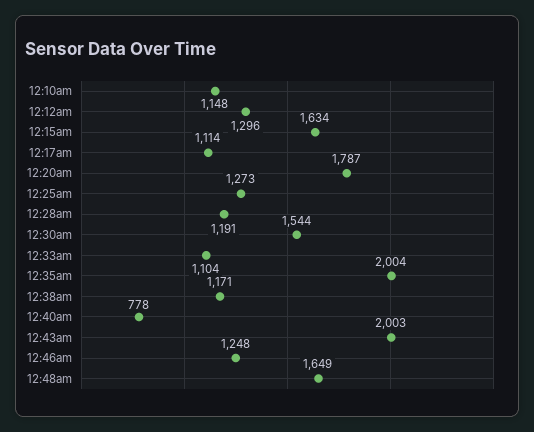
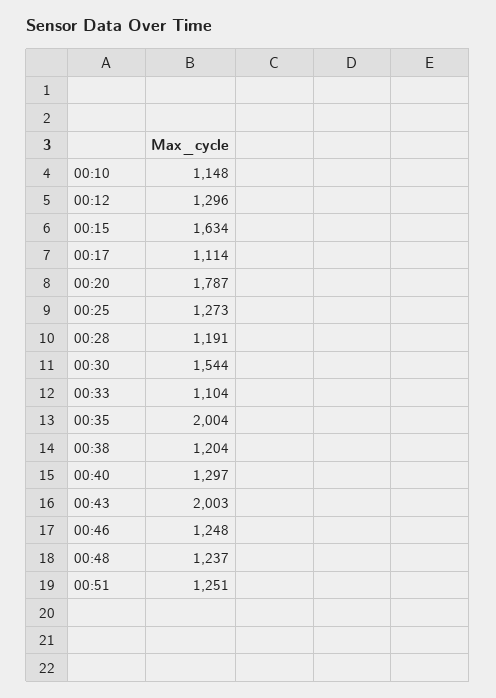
12:38am: 1171 -> 1204
12:40am: 778 -> 1297
12:48am: 1649 -> 1237
00:51: none -> 1251

